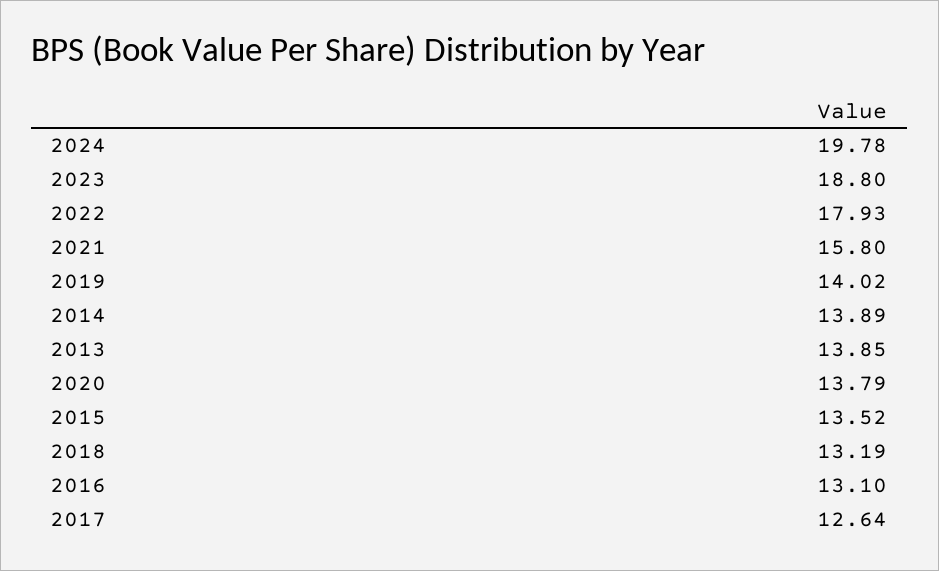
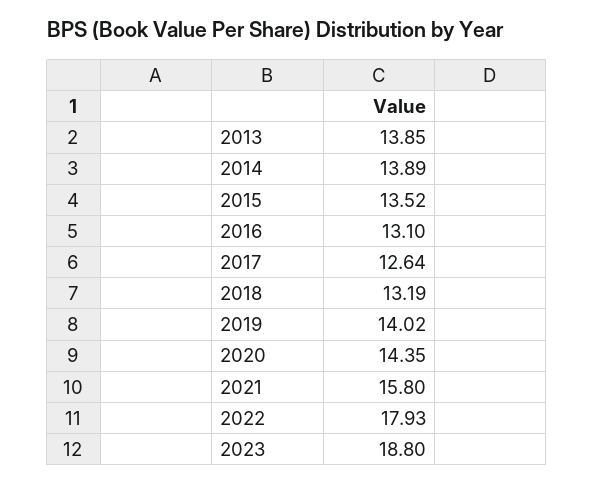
2024: 19.78 -> none
2020: 13.79 -> 14.35

